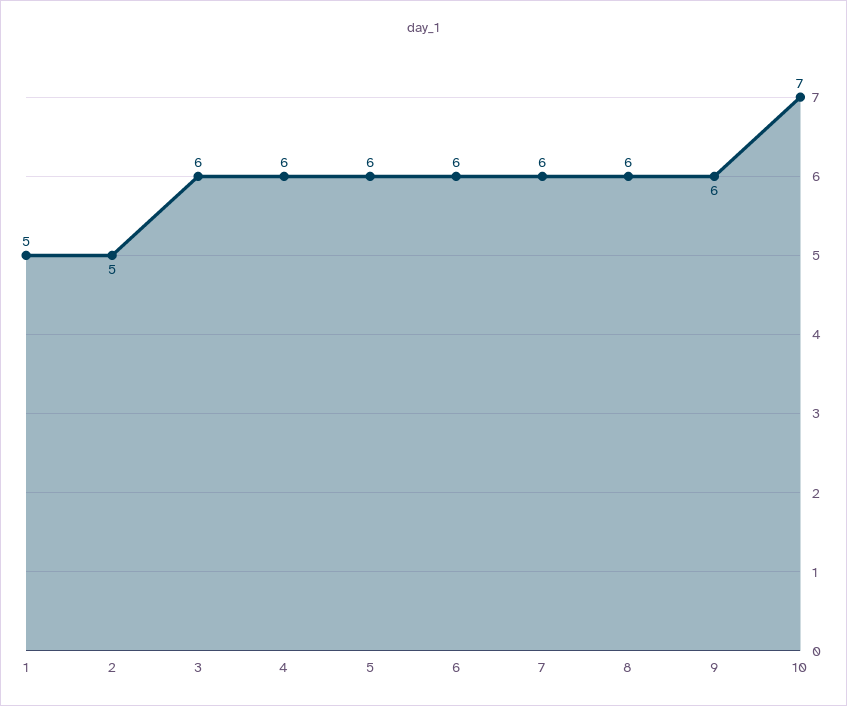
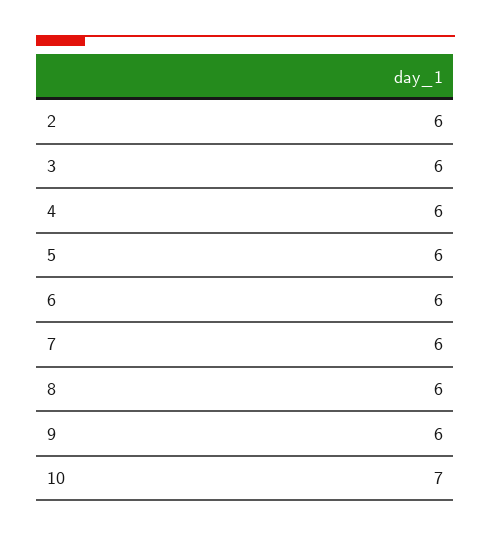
1: 5 -> none
2: 5 -> 6

